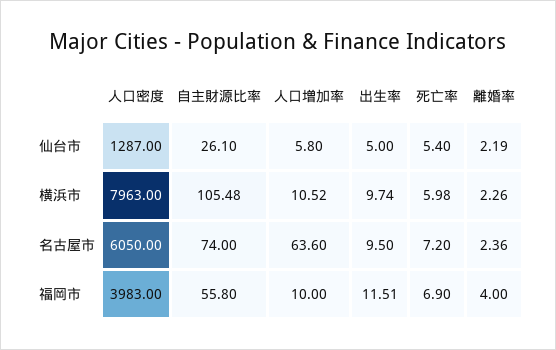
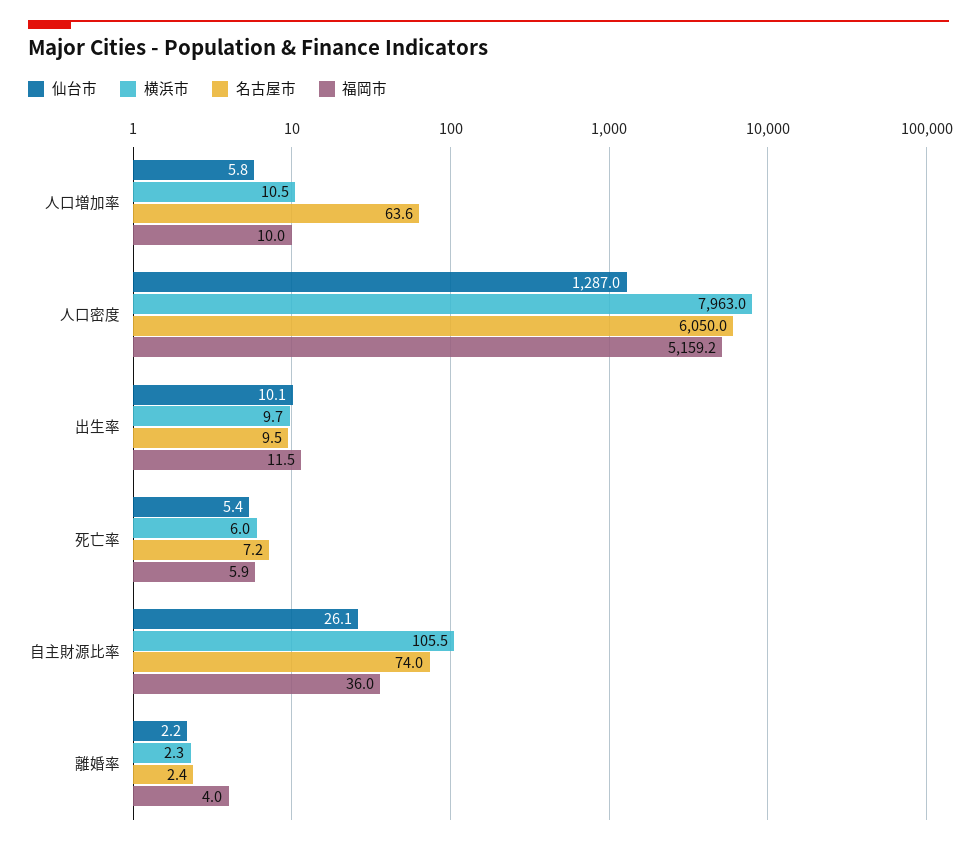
仙台市, 出生率: 5 -> 10.1
福岡市, 人口密度: 3983 -> 5159.2
福岡市, 自主財源比率: 55.8 -> 36
福岡市, 死亡率: 6.9 -> 5.9

